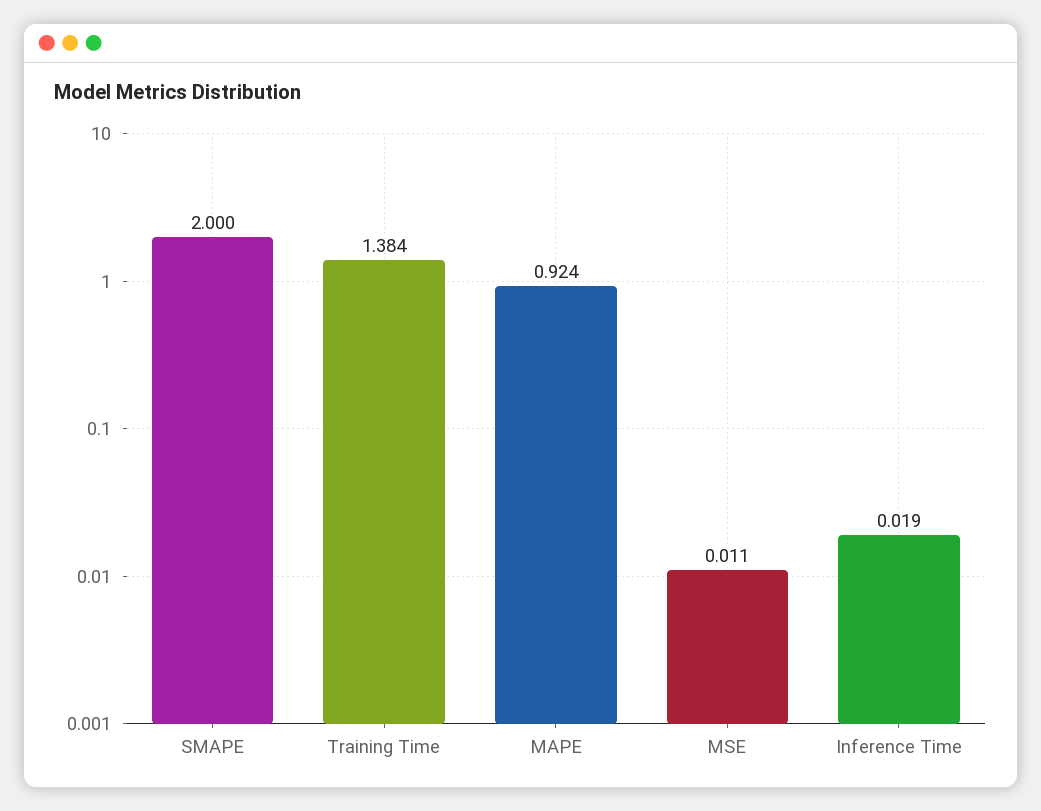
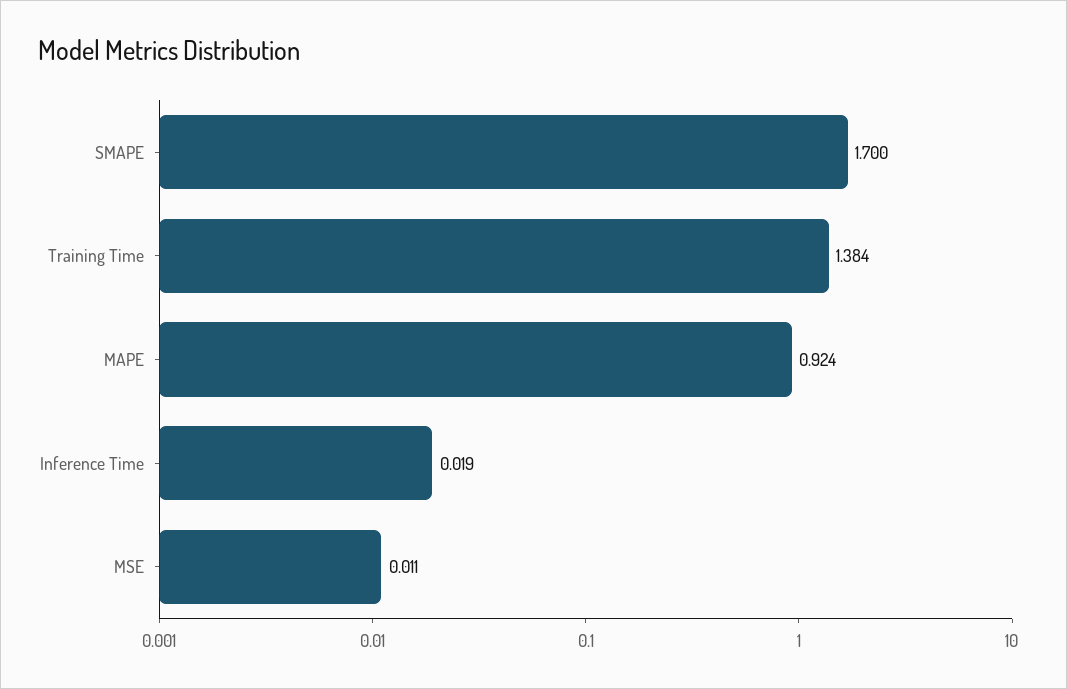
SMAPE: 2 -> 1.7

